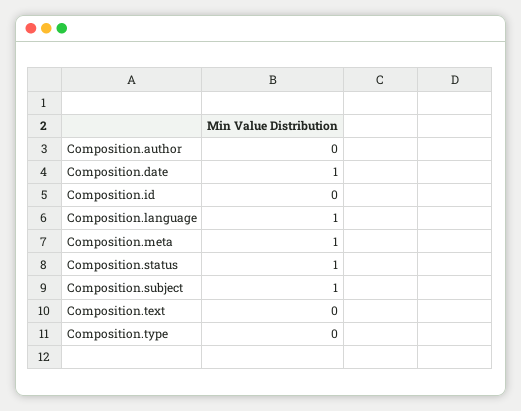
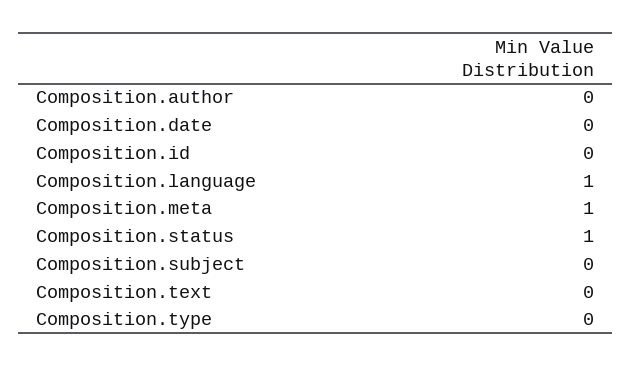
Composition.date: 1 -> 0
Composition.subject: 1 -> 0

